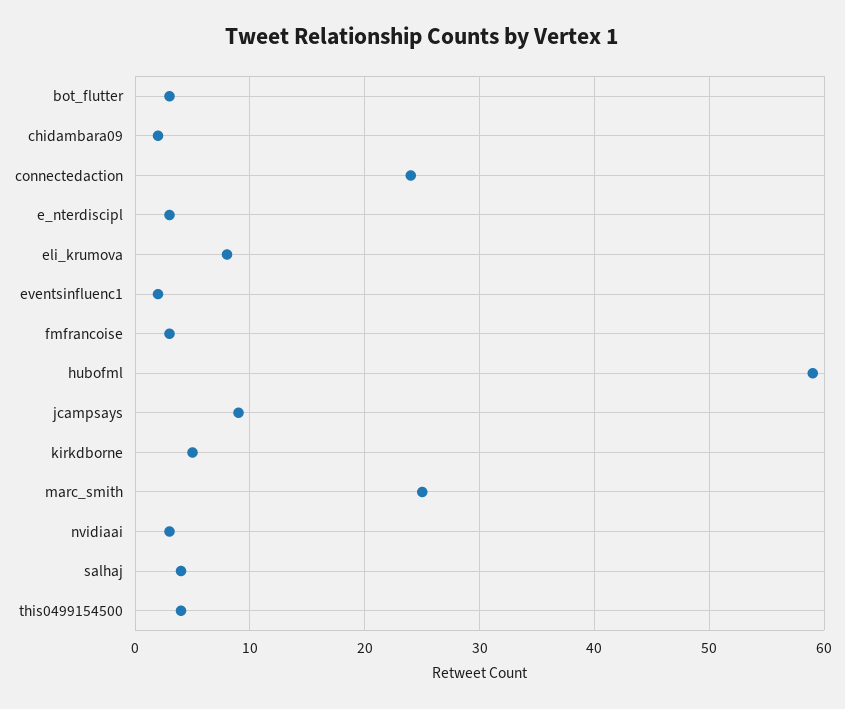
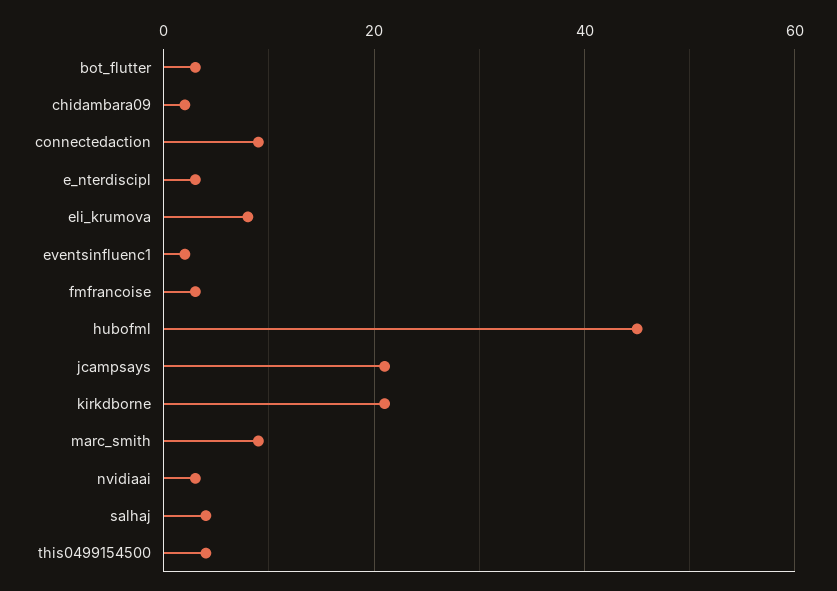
connectedaction: 24 -> 10
hubofml: 59 -> 45
jcampsays: 9 -> 20
kirkdborne: 5 -> 20
marc_smith: 25 -> 10

